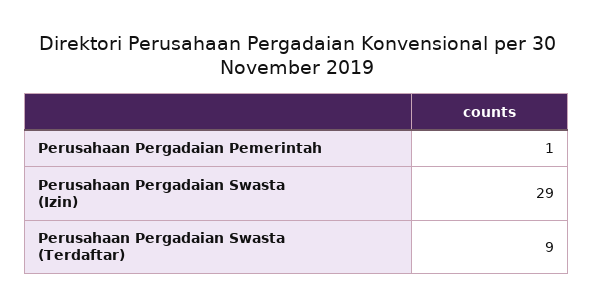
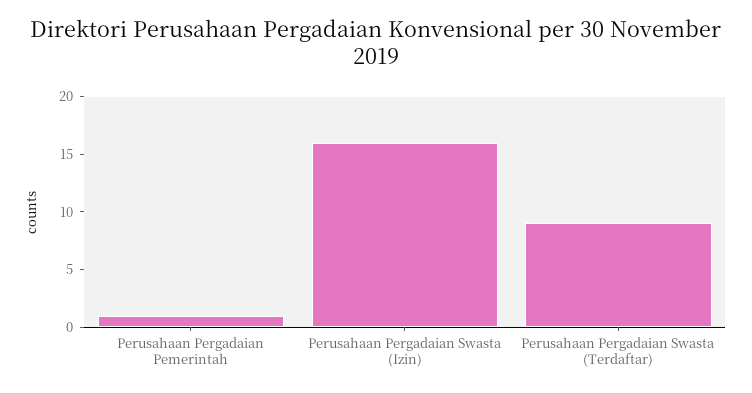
Perusahaan Pergadaian Swasta (Izin): 29 -> 16

